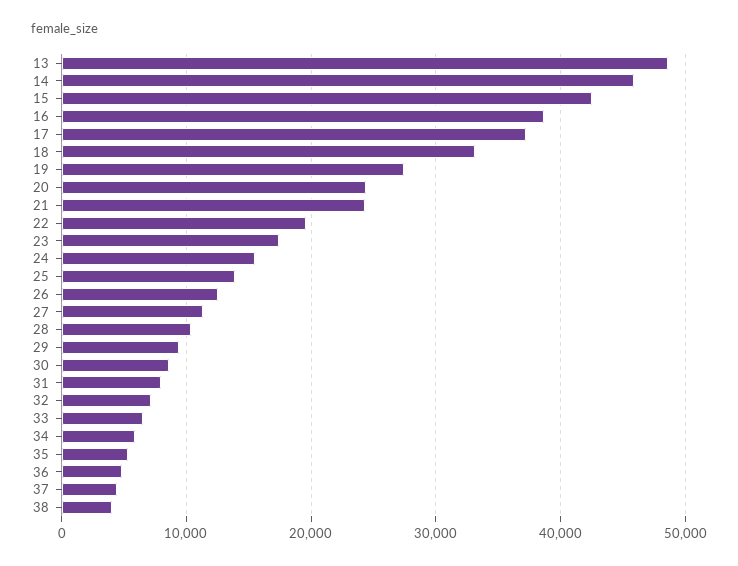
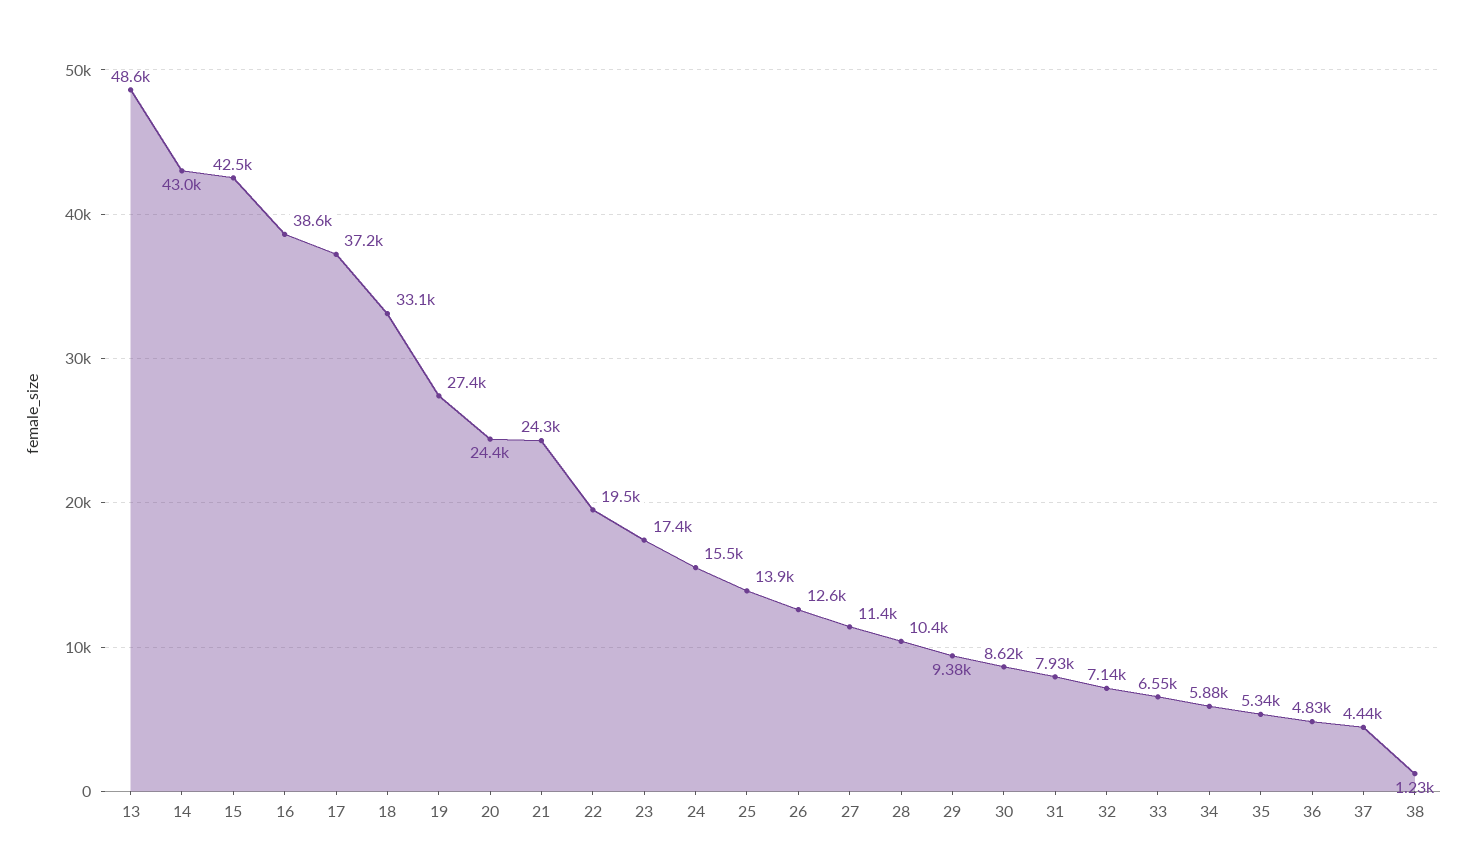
14: 46000 -> 43000
38: 4000 -> 1230

